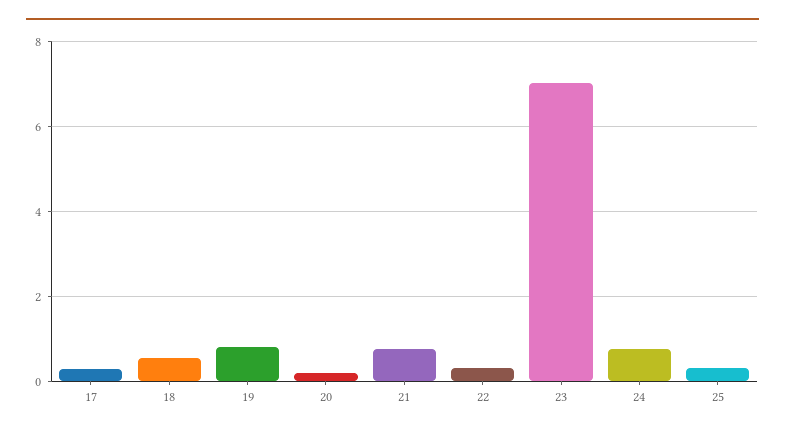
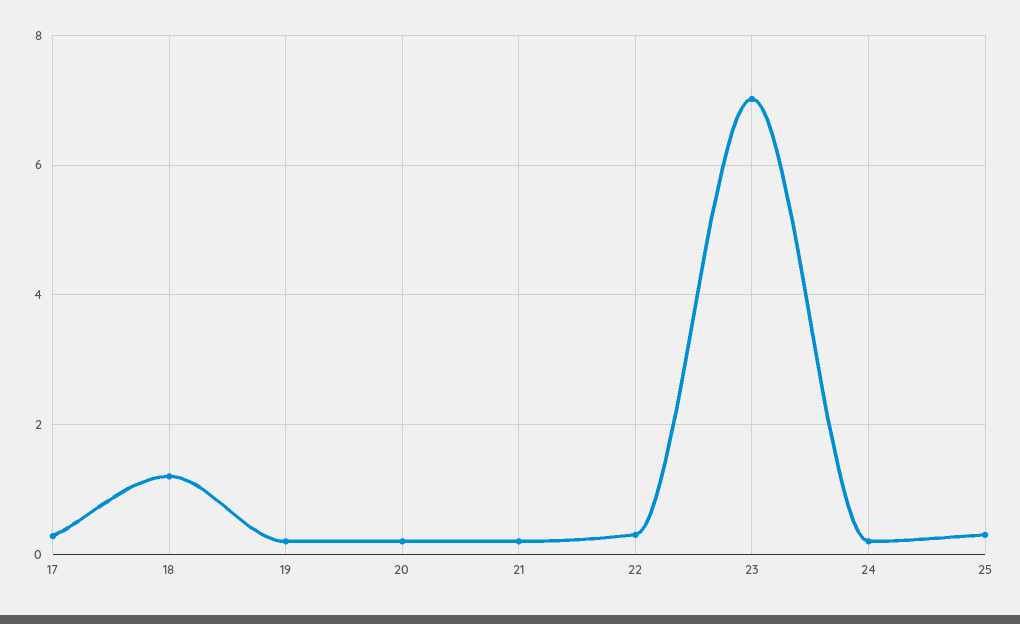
18: 0.6 -> 1.2
19: 0.8 -> 0.2
21: 0.8 -> 0.2
24: 0.8 -> 0.2

